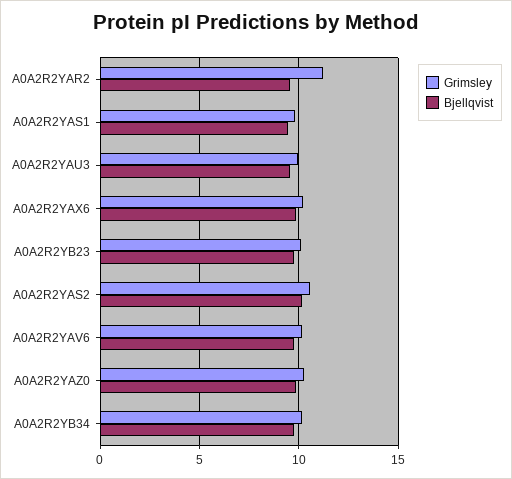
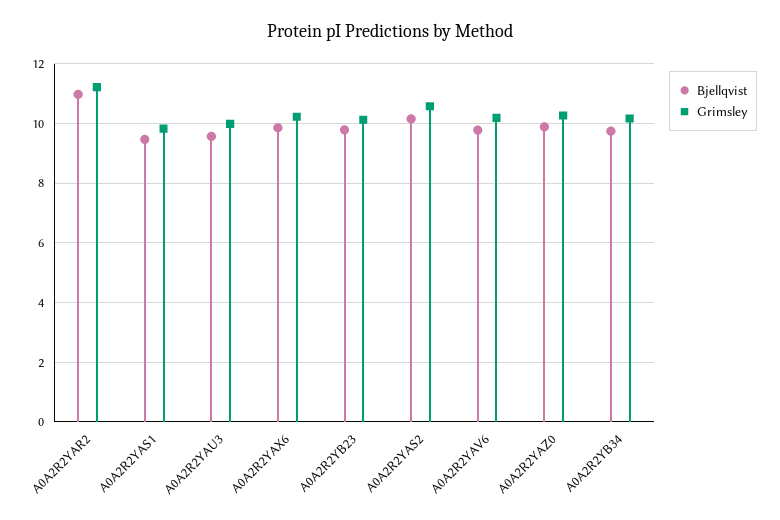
Bjellqvist, A0A2R2YAR2: 9.5 -> 11

